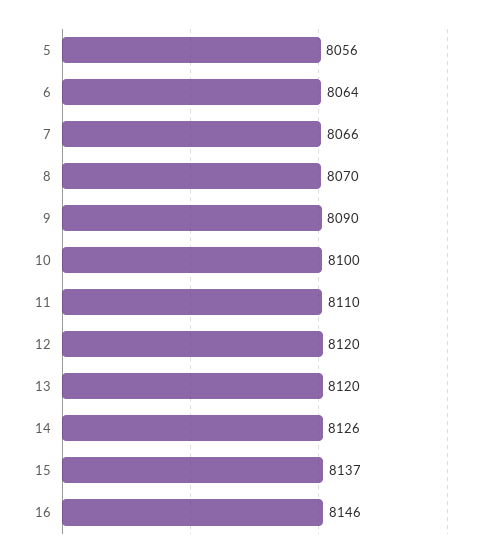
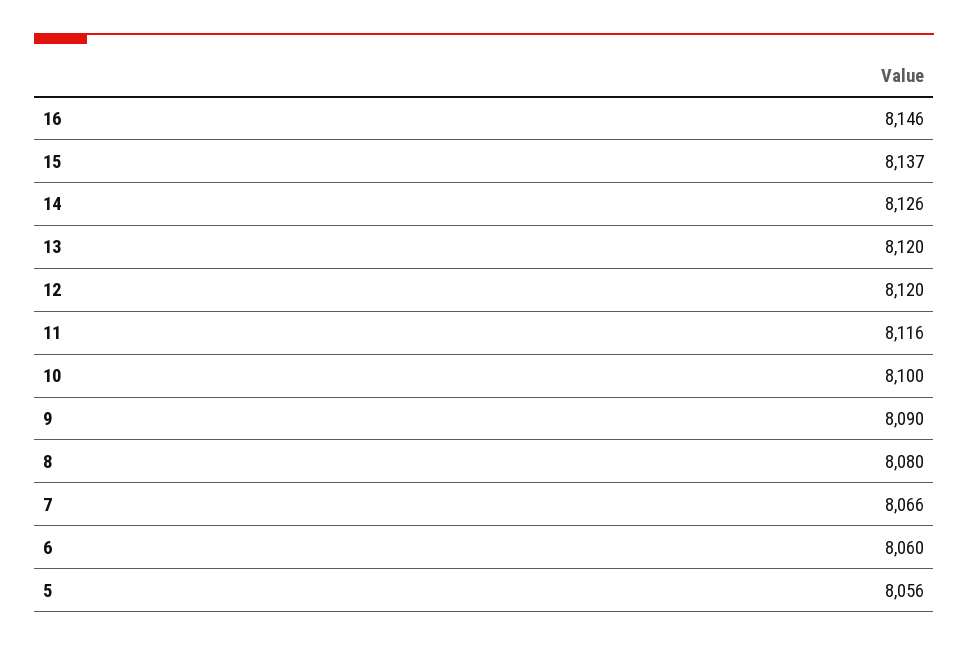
6: 8064 -> 8060
8: 8070 -> 8080
11: 8110 -> 8116

